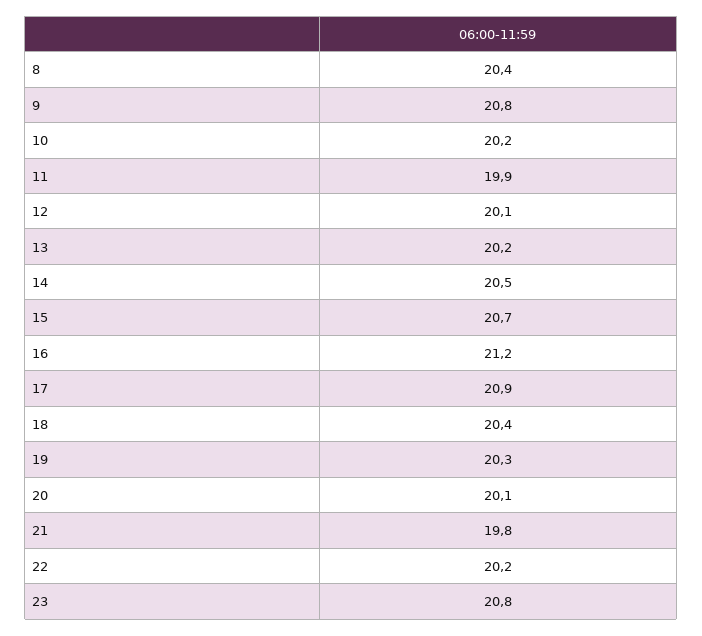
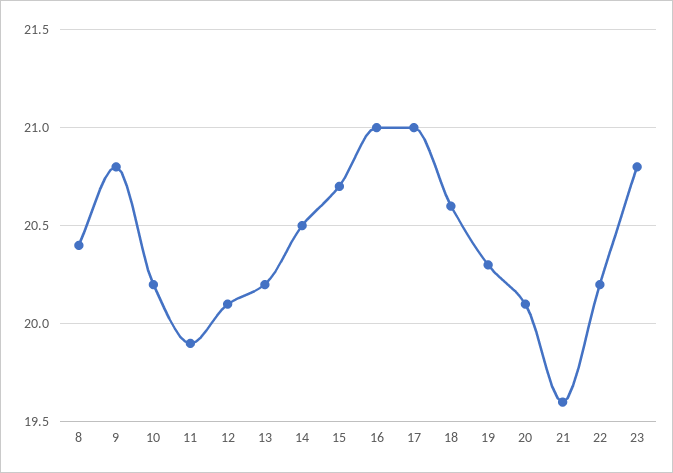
16: 21.2 -> 21
17: 20.9 -> 21
18: 20.4 -> 20.6
21: 19.8 -> 19.6

